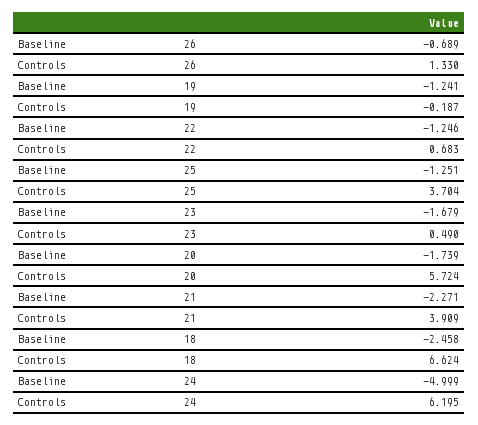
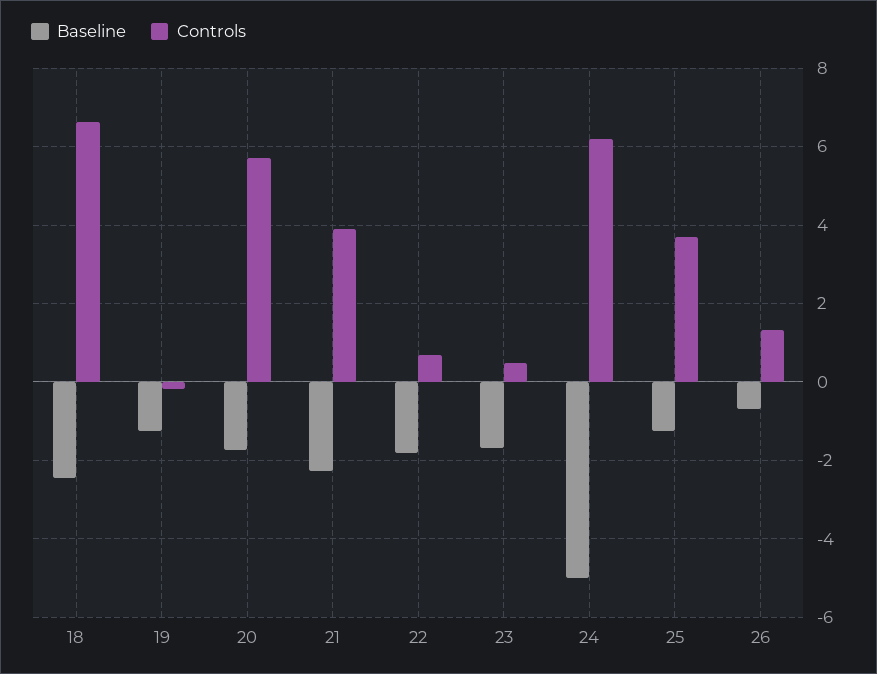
Baseline, 22: -1.246 -> -1.8

